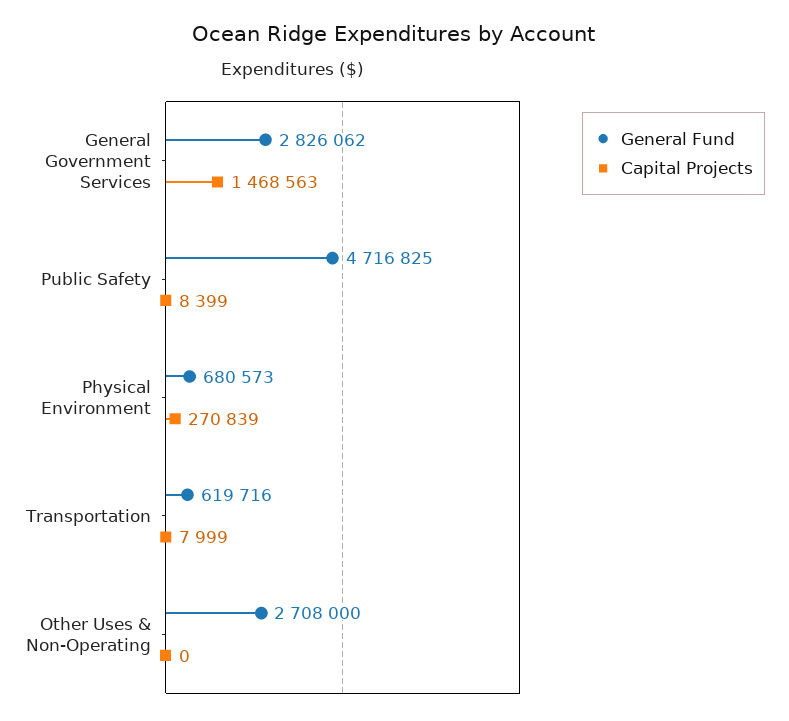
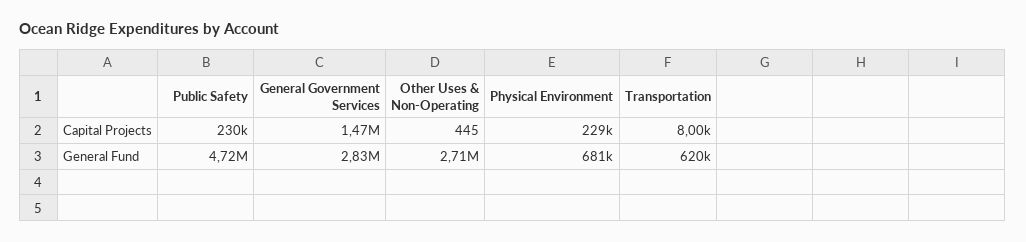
Capital Projects, Public Safety: 8399 -> 230000
Capital Projects, Physical Environment: 270839 -> 229000
Capital Projects, Other Uses & Non-Operating: 0 -> 445

